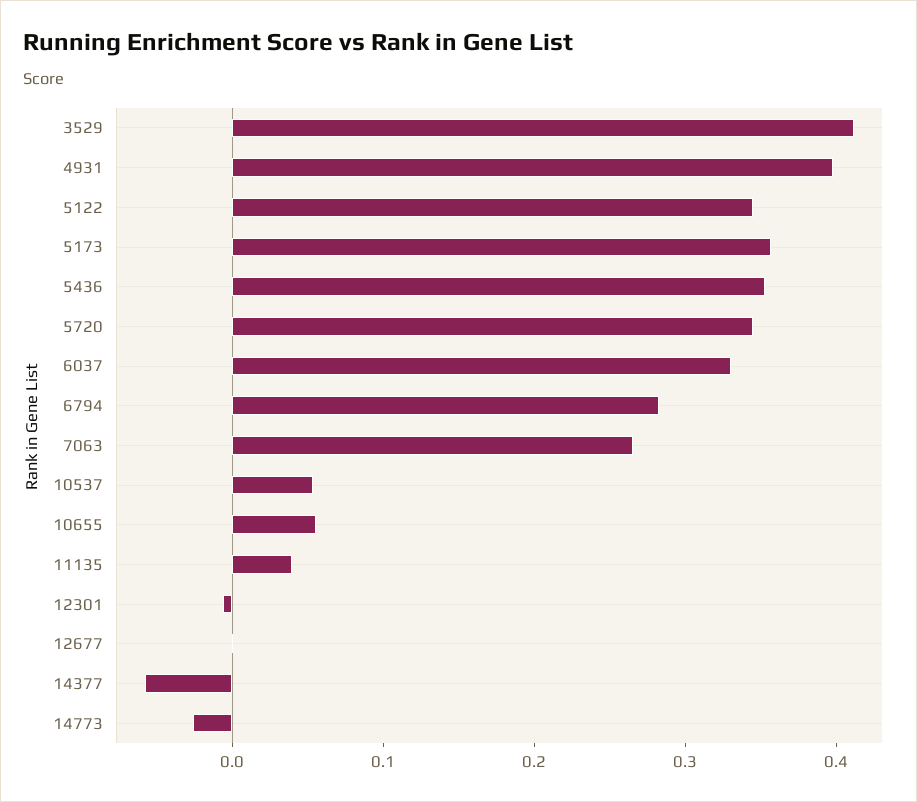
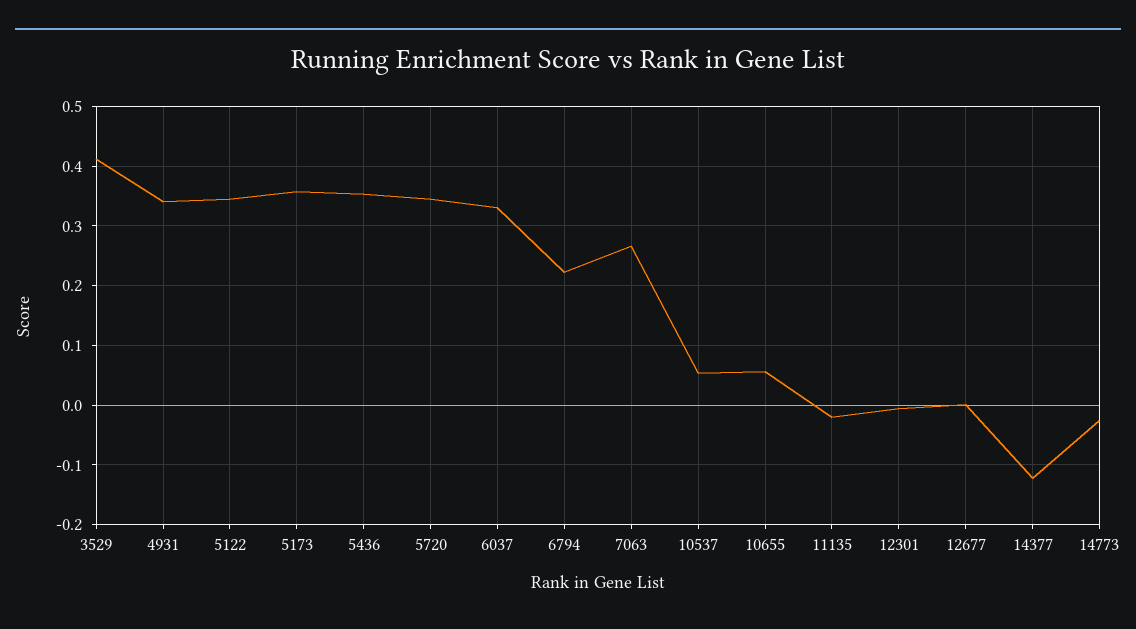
4931: 0.4 -> 0.34
6794: 0.28 -> 0.22
11135: 0.04 -> -0.02
14377: -0.06 -> -0.12

